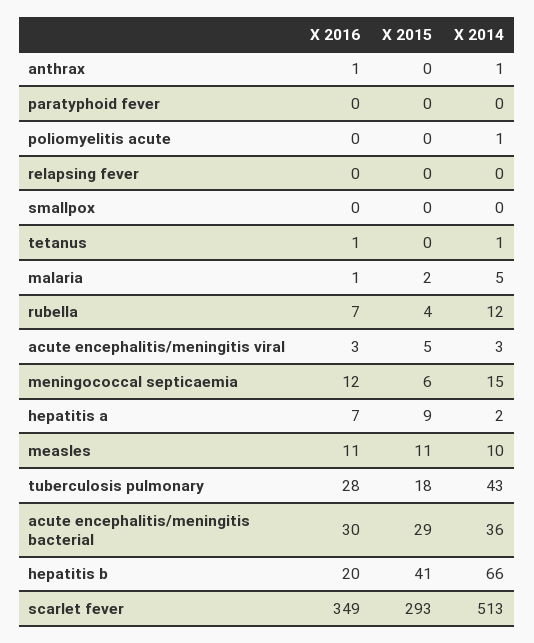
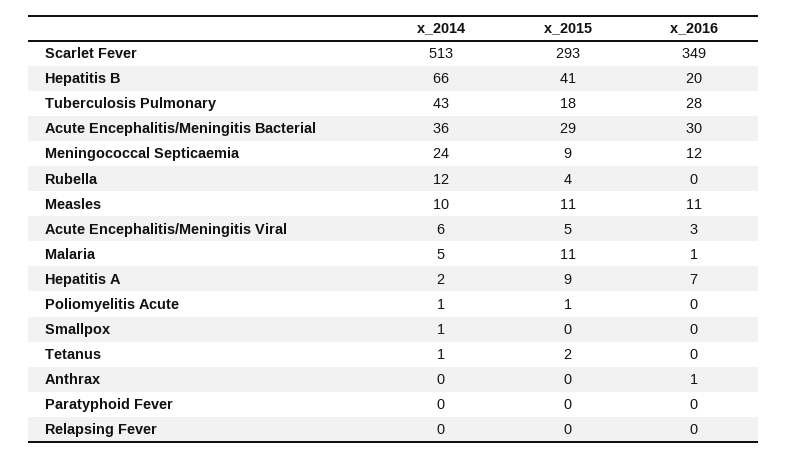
X 2014, anthrax: 1 -> 0
X 2015, poliomyelitis acute: 0 -> 1
X 2014, smallpox: 0 -> 1
X 2016, tetanus: 1 -> 0
X 2015, tetanus: 0 -> 2
X 2015, malaria: 2 -> 11
X 2016, rubella: 7 -> 0
X 2014, acute encephalitis/meningitis viral: 3 -> 6
X 2015, meningococcal septicaemia: 6 -> 9
X 2014, meningococcal septicaemia: 15 -> 24

